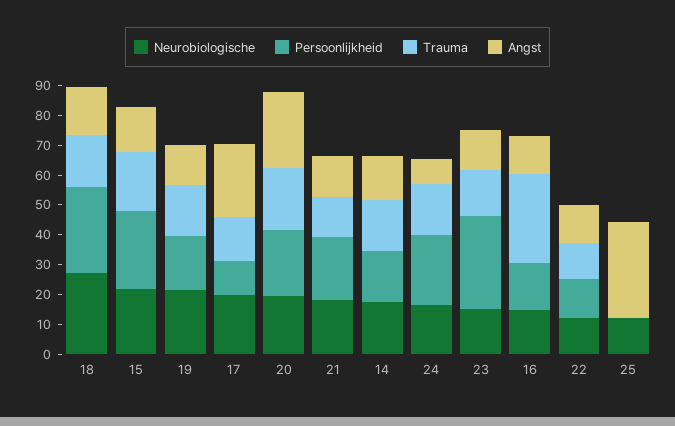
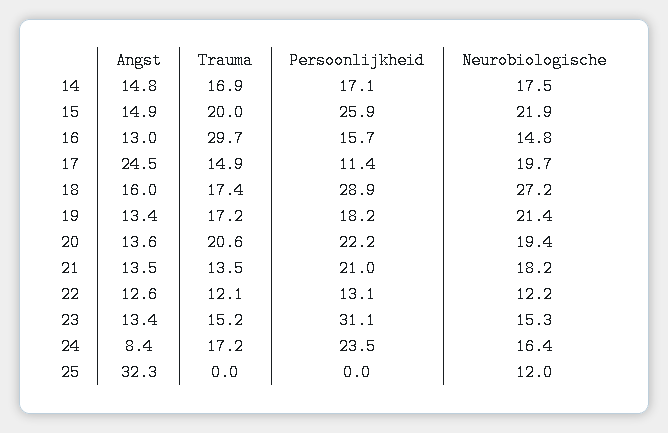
Angst, 20: 25 -> 13.6

